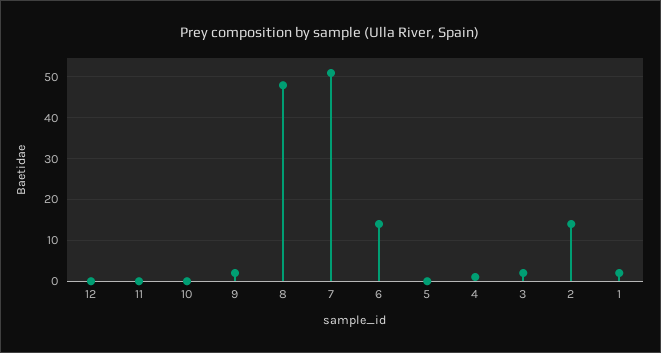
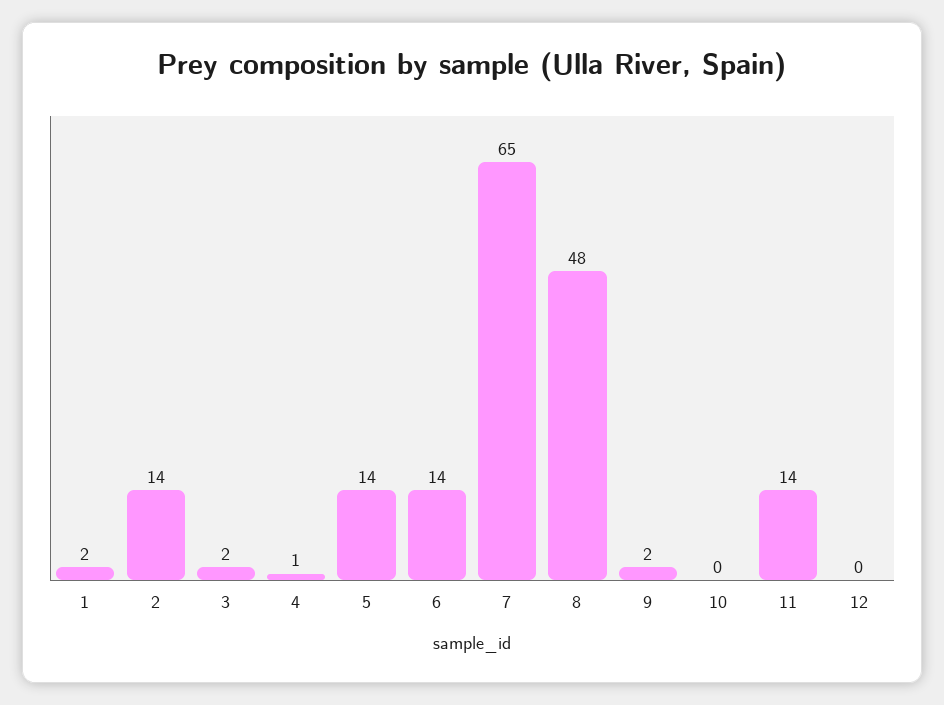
11: 0 -> 14
7: 50 -> 65
5: 0 -> 14

